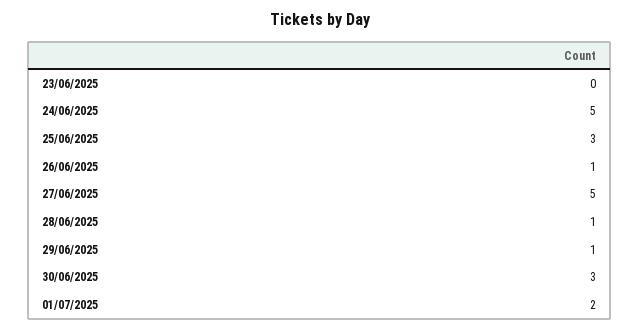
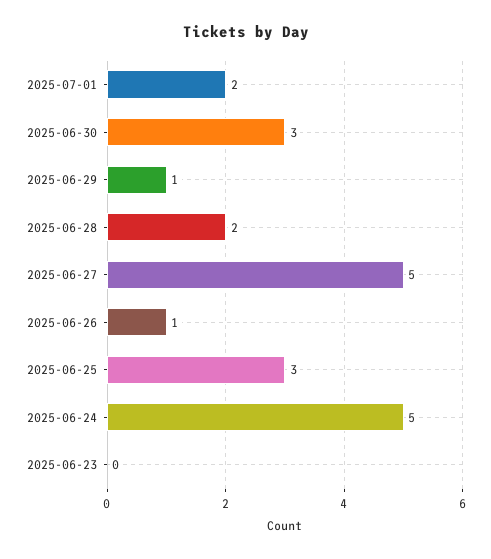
28/06/2025: 1 -> 2

